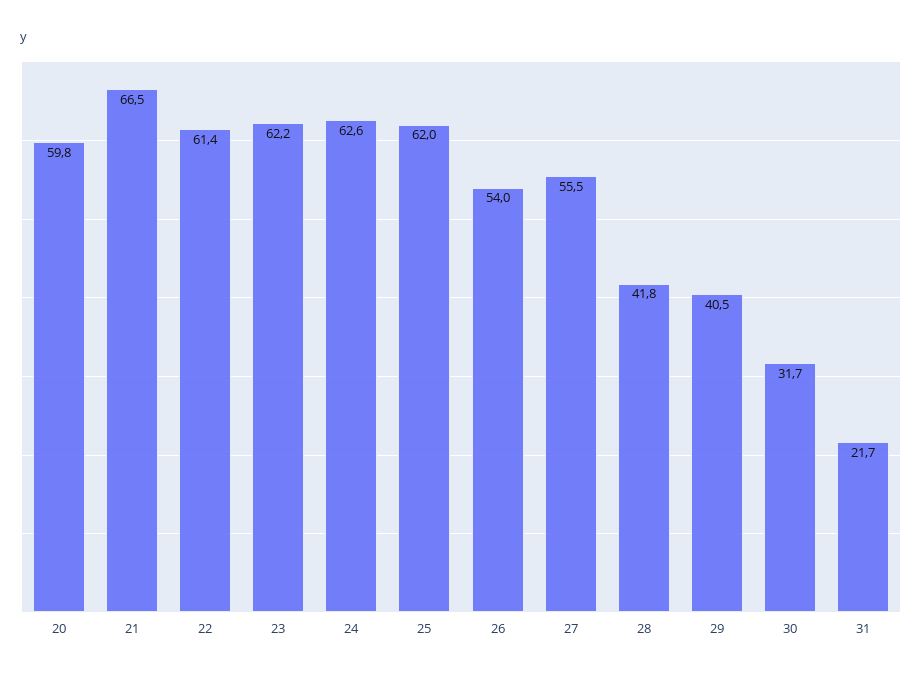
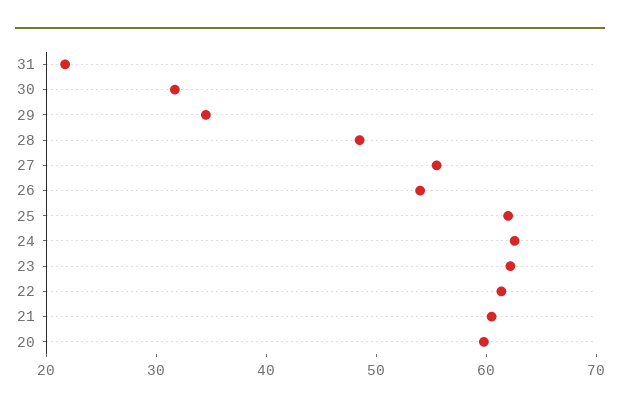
21: 66.5 -> 60
28: 41.8 -> 48
29: 40.5 -> 34

